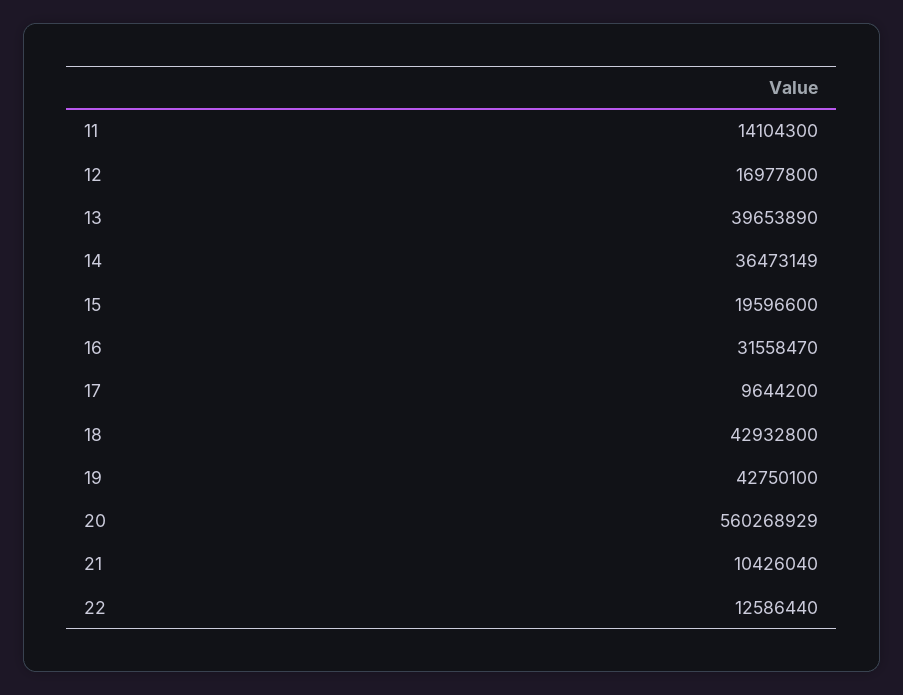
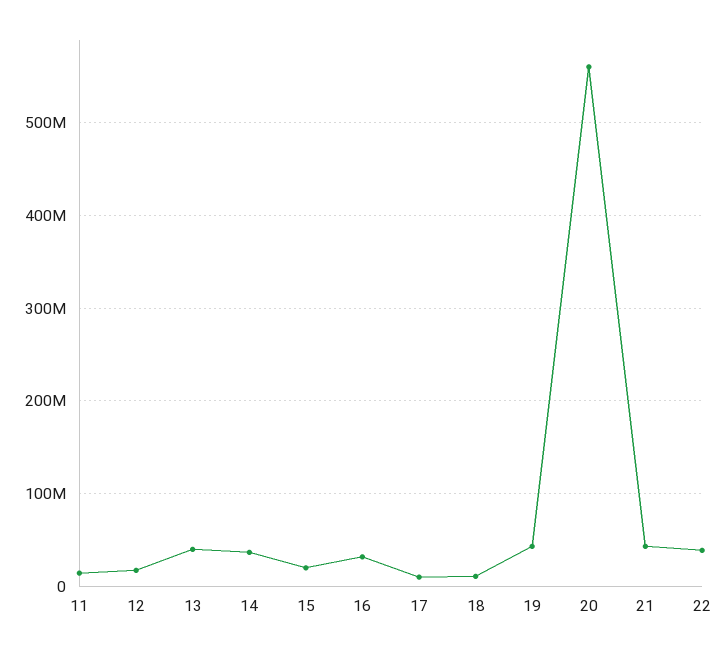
18: 42932800 -> 10000000
21: 10426040 -> 40000000
22: 12586440 -> 40000000

